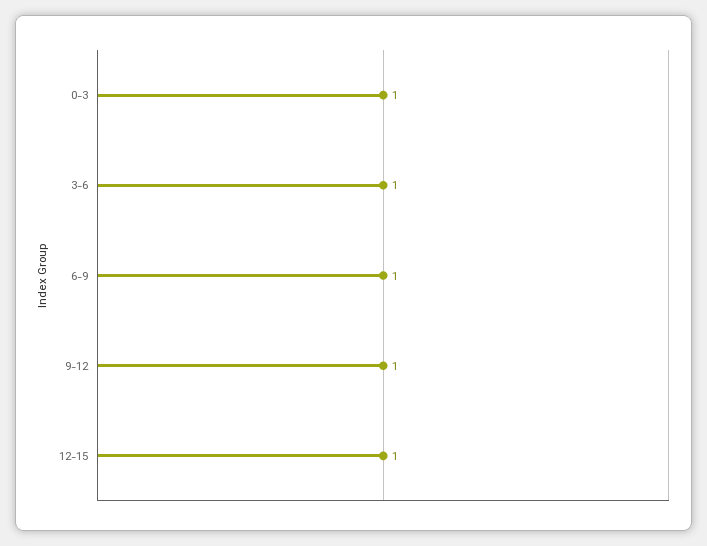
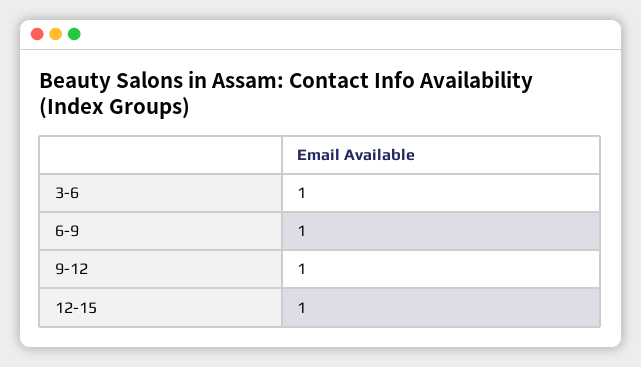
0-3: 1 -> none

